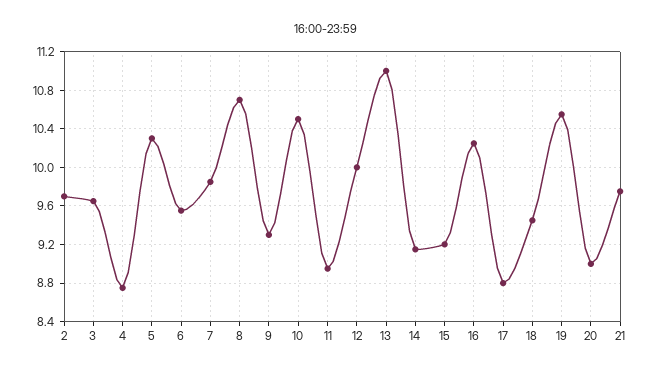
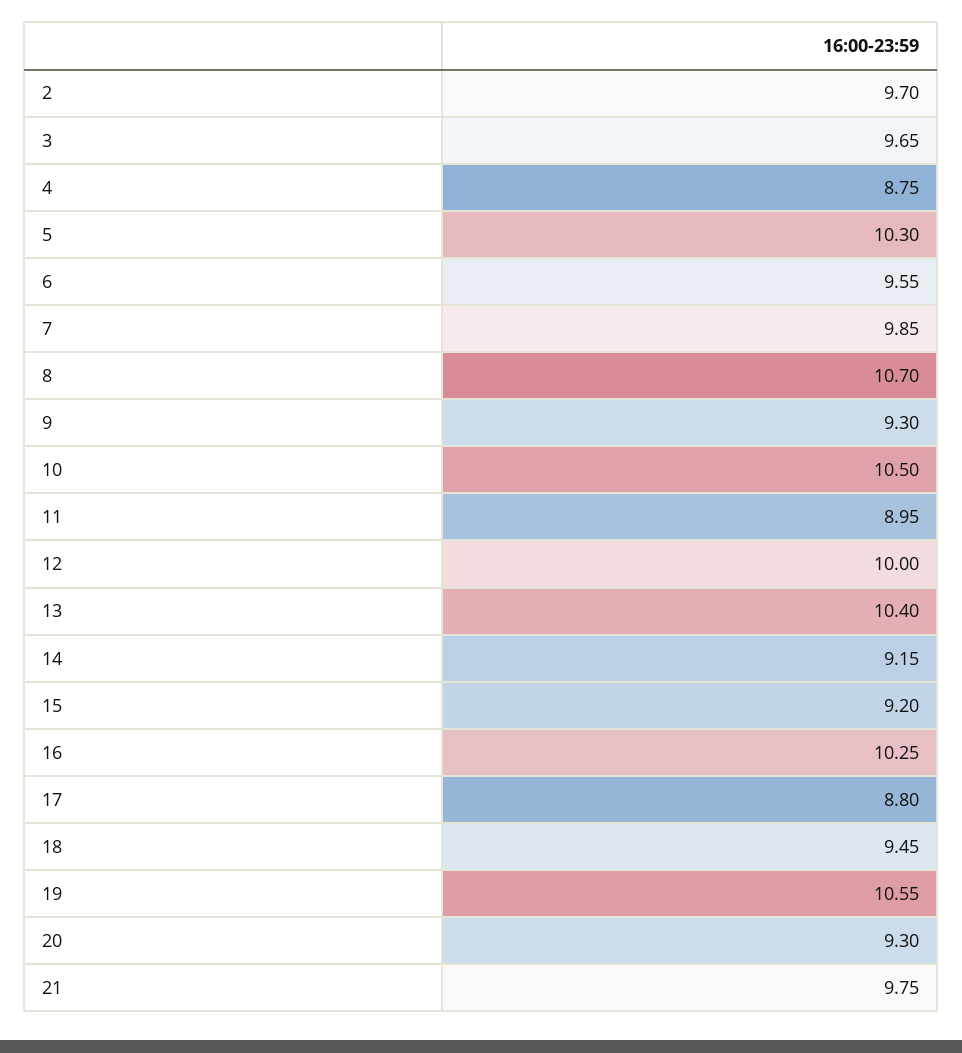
13: 11 -> 10.4
20: 9 -> 9.3

